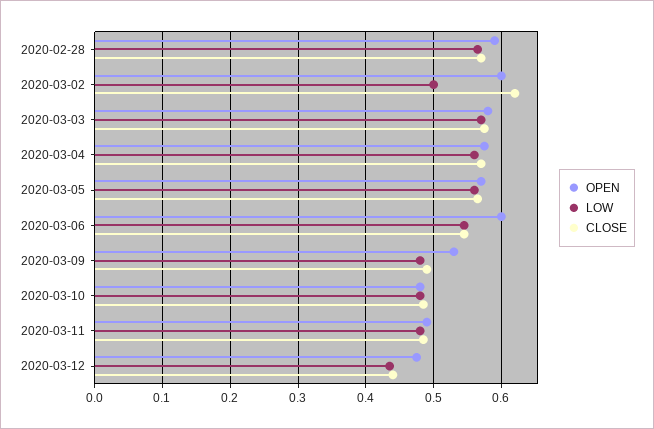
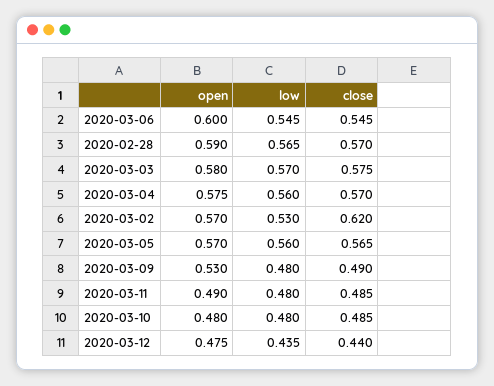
OPEN, 2020-03-02: 0.6 -> 0.57
LOW, 2020-03-02: 0.5 -> 0.53

